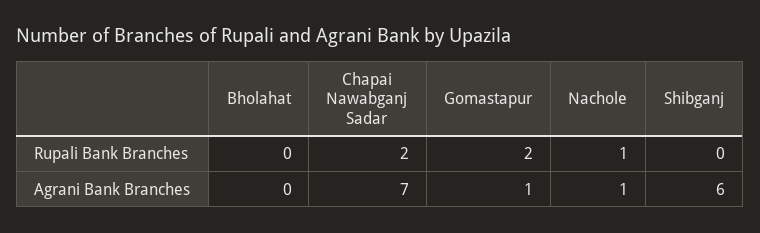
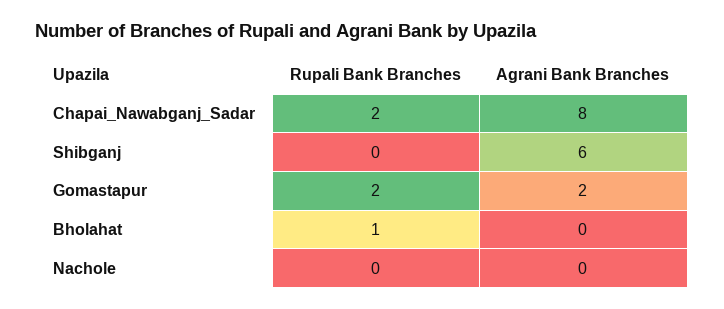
Bholahat, Rupali Bank Branches: 0 -> 1
Nachole, Rupali Bank Branches: 1 -> 0
Chapai Nawabganj Sadar, Agrani Bank Branches: 7 -> 8
Gomastapur, Agrani Bank Branches: 1 -> 2
Nachole, Agrani Bank Branches: 1 -> 0

